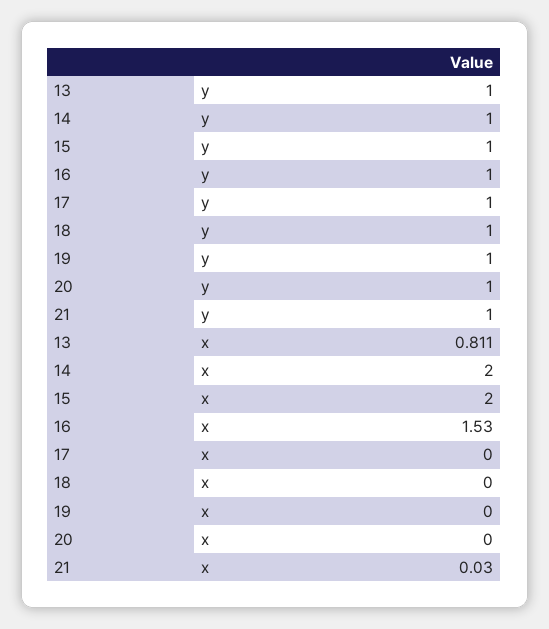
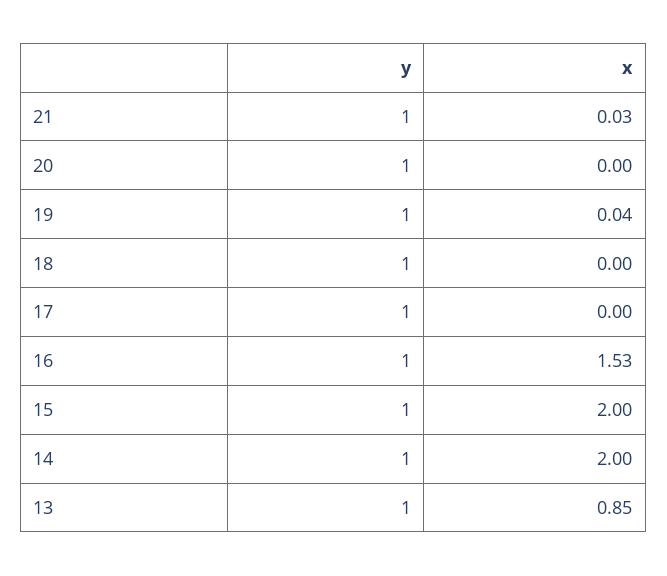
13, x: 0.811 -> 0.85
19, x: 0 -> 0.04

